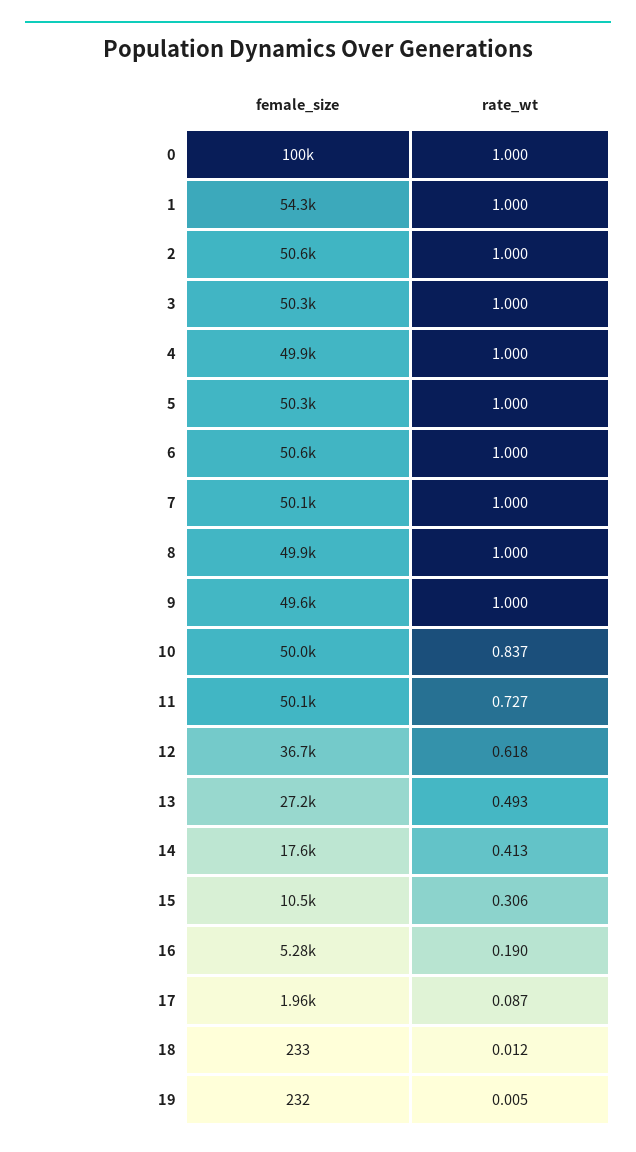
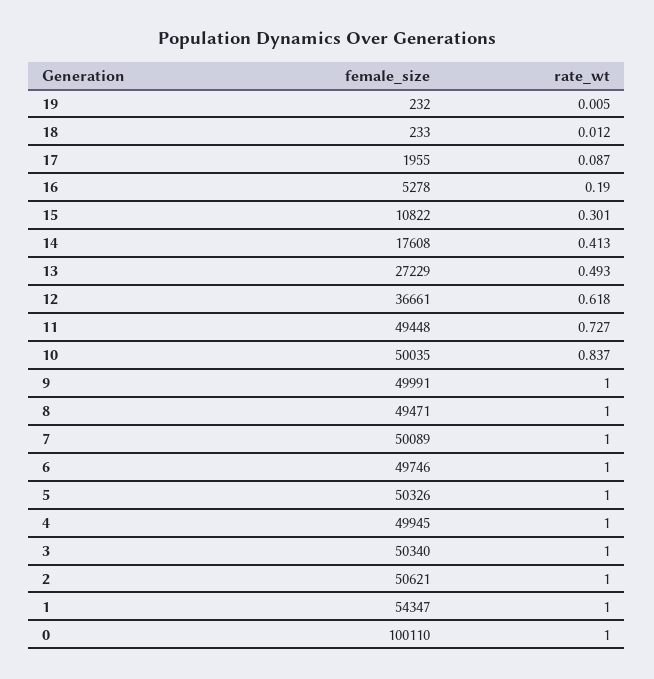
female_size, 6: 50600 -> 49746
female_size, 8: 49900 -> 49471
female_size, 9: 49600 -> 49991
female_size, 11: 50100 -> 49448
female_size, 15: 10500 -> 10822
rate_wt, 15: 0.306 -> 0.301

